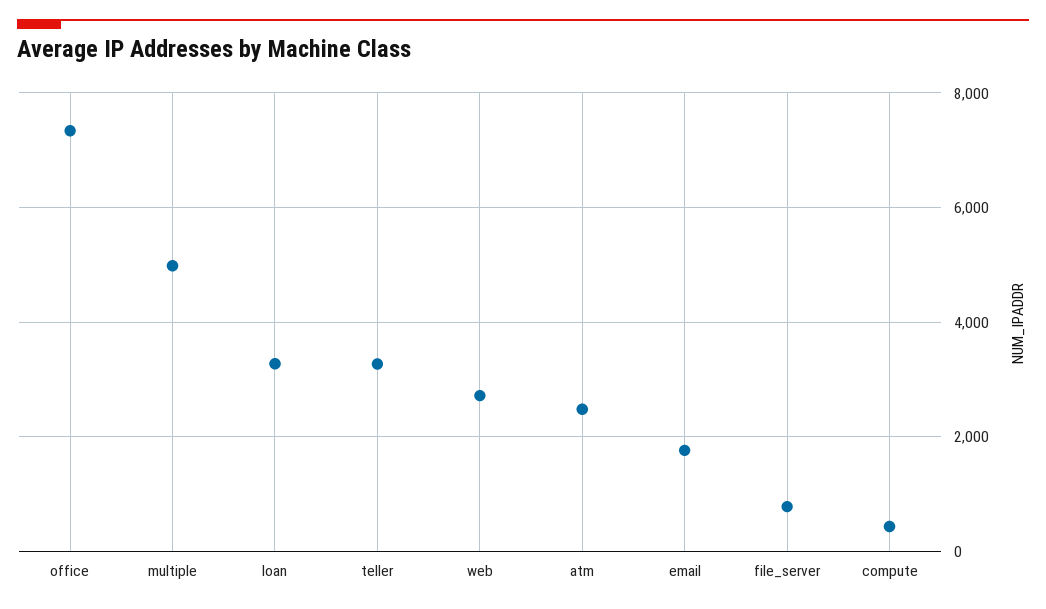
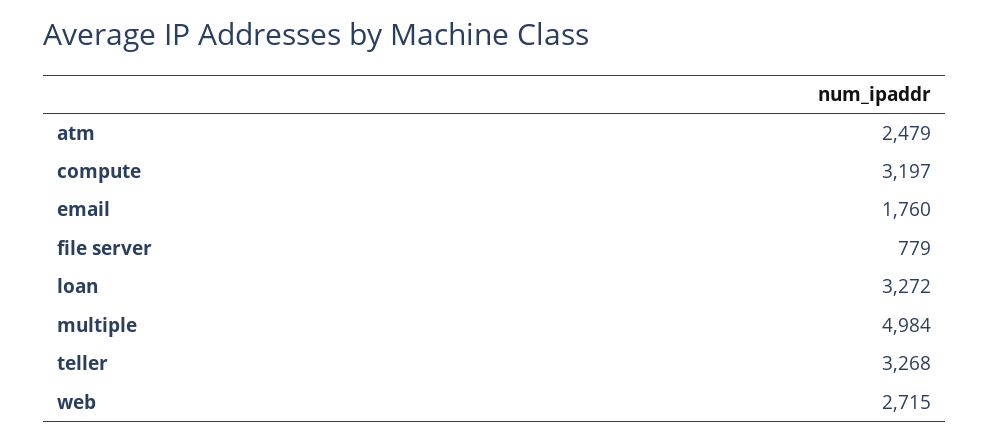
office: 7400 -> none
compute: 400 -> 3197

